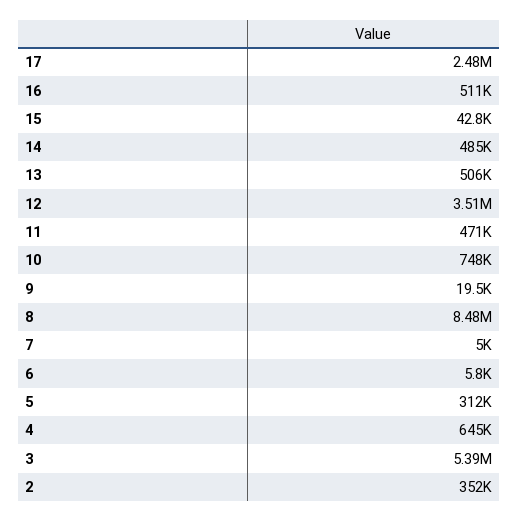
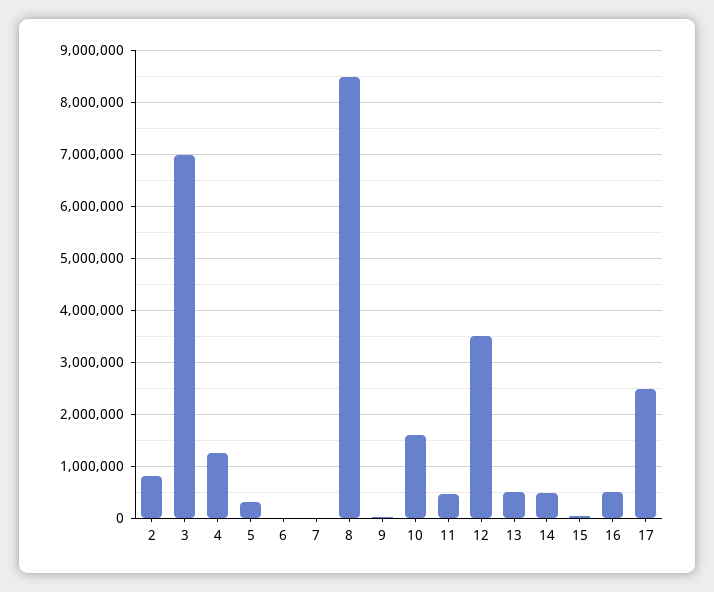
10: 748000 -> 1600000
4: 645000 -> 1200000
3: 5390000 -> 7000000
2: 352000 -> 800000

